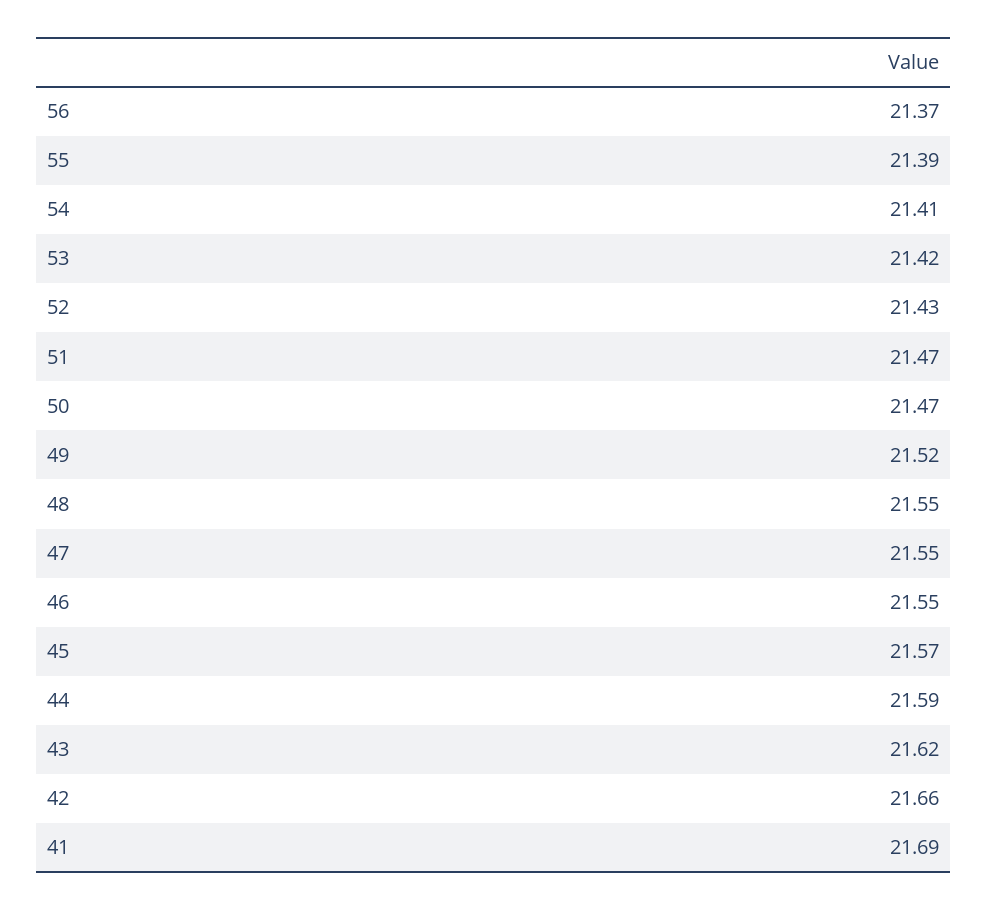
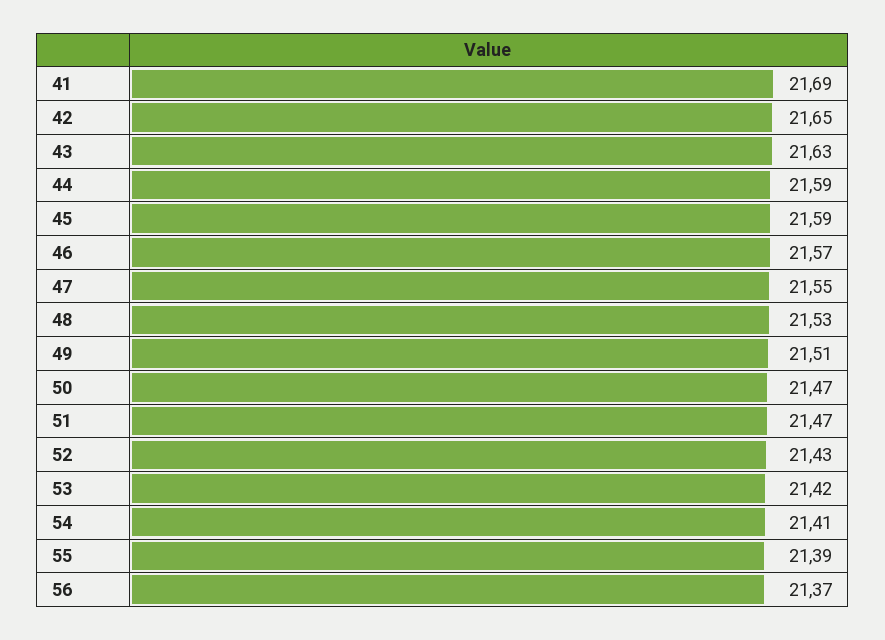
49: 21.52 -> 21.51
48: 21.55 -> 21.53
46: 21.55 -> 21.57
45: 21.57 -> 21.59
43: 21.62 -> 21.63
42: 21.66 -> 21.65

